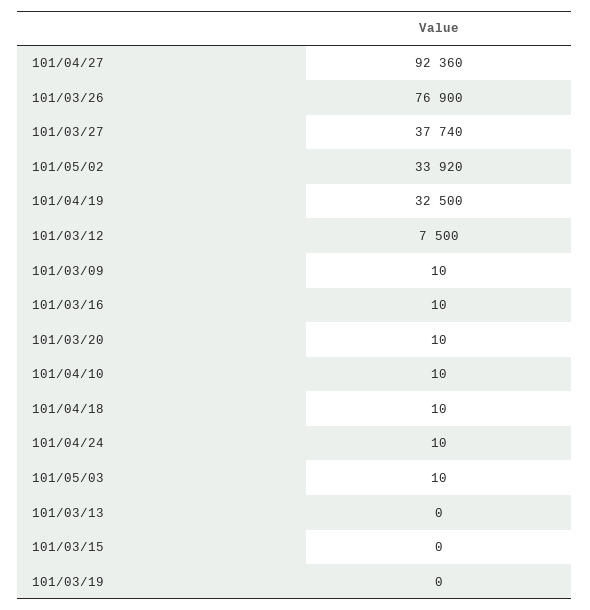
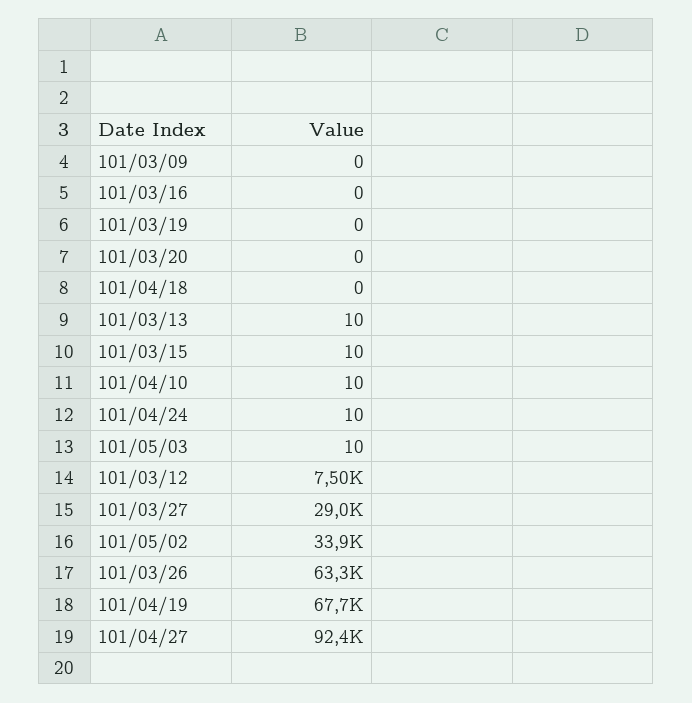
101/03/26: 76900 -> 63300
101/03/27: 37740 -> 29000
101/04/19: 32500 -> 67700
101/03/09: 10 -> 0
101/03/16: 10 -> 0
101/03/20: 10 -> 0
101/04/18: 10 -> 0
101/03/13: 0 -> 10
101/03/15: 0 -> 10

